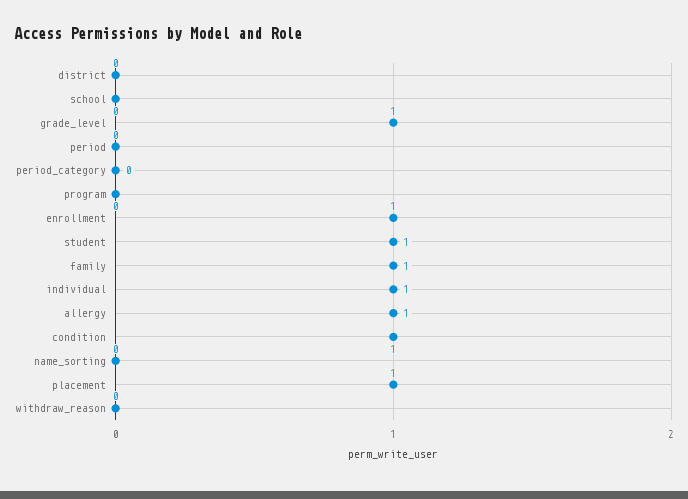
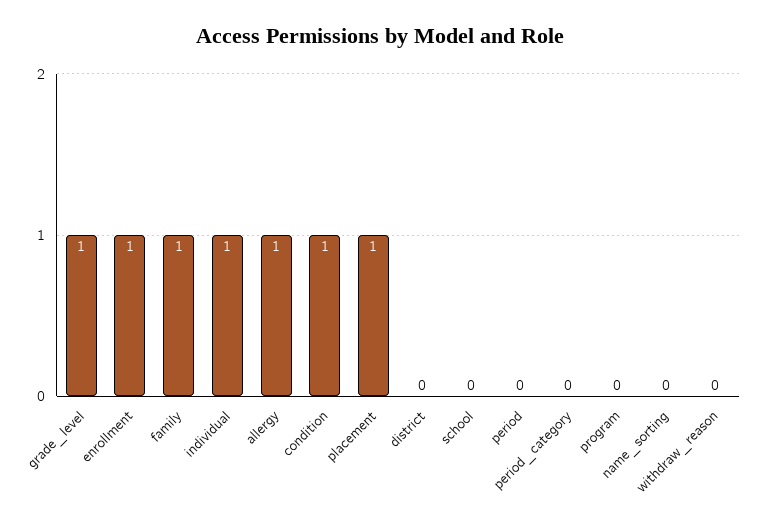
student: 1 -> none

